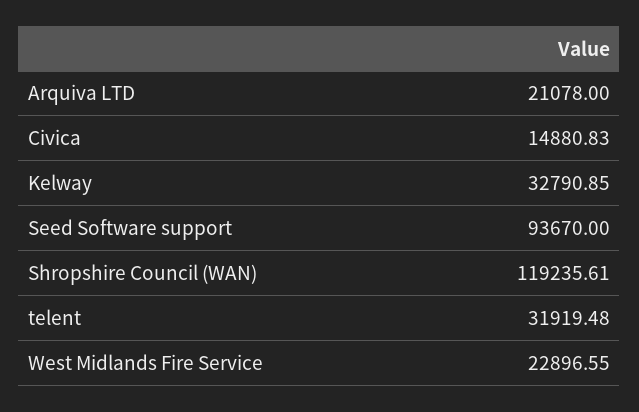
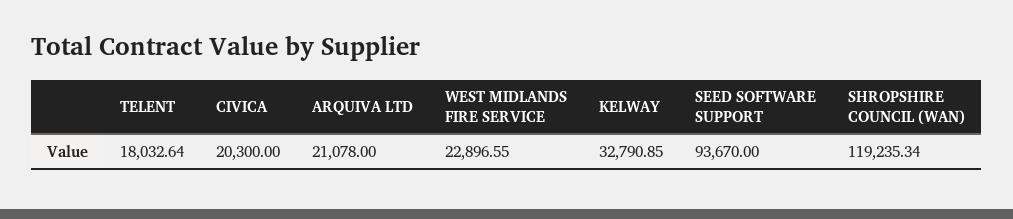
Civica: 14880.83 -> 20300
Shropshire Council (WAN): 119235.61 -> 119235.34
telent: 31919.48 -> 18032.64

